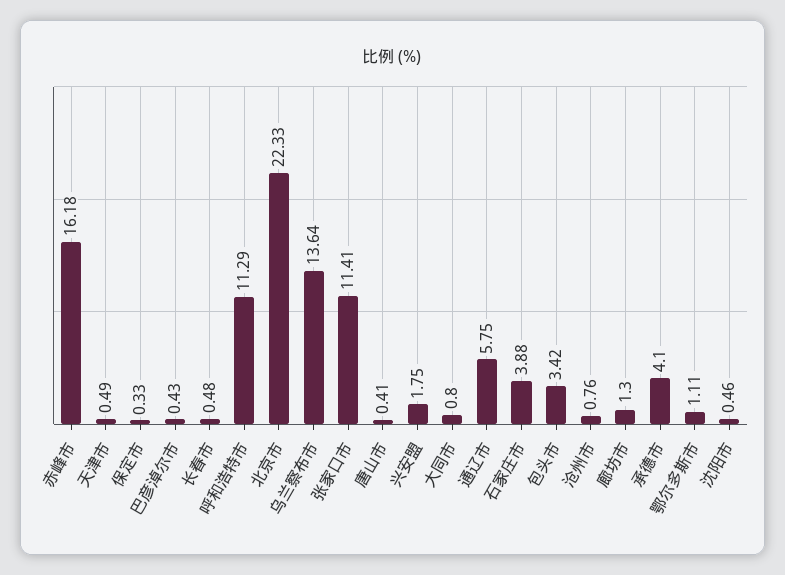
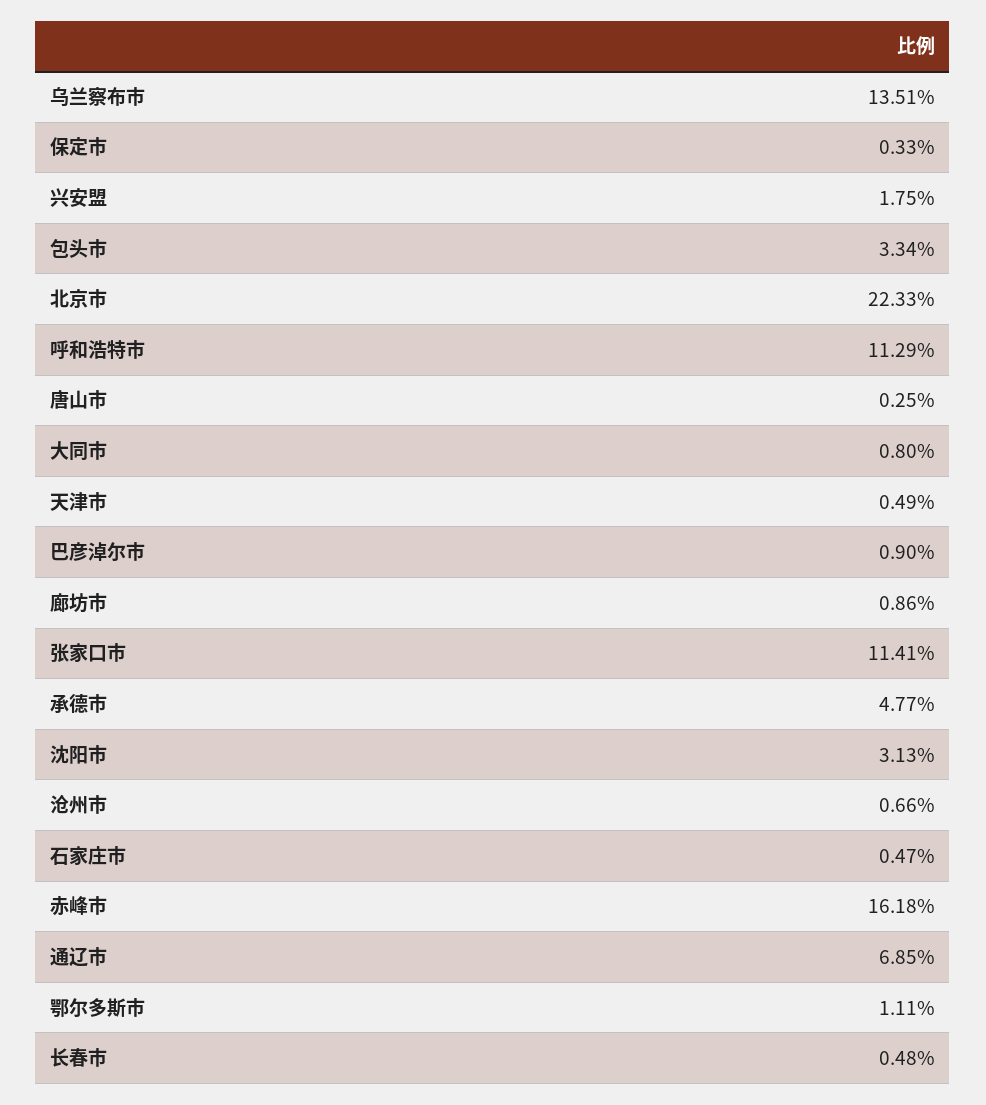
巴彦淖尔市: 0.43 -> 0.9
乌兰察布市: 13.64 -> 13.51
唐山市: 0.41 -> 0.25
通辽市: 5.75 -> 6.85
石家庄市: 3.88 -> 0.47
包头市: 3.42 -> 3.34
沧州市: 0.76 -> 0.66
廊坊市: 1.3 -> 0.86
承德市: 4.1 -> 4.77
沈阳市: 0.46 -> 3.13

